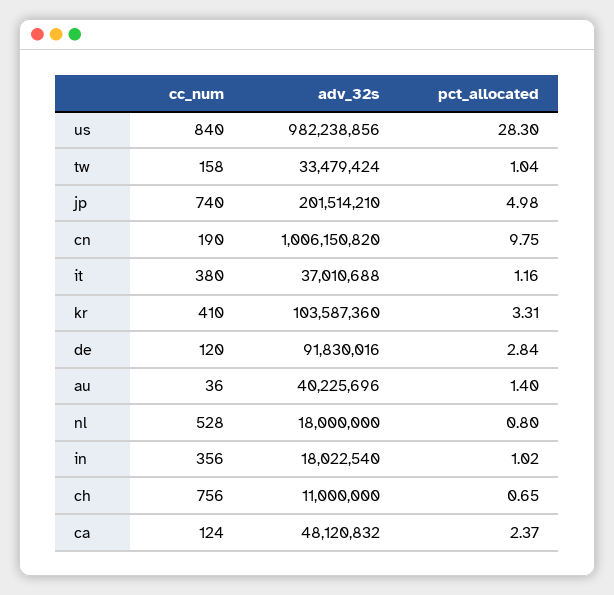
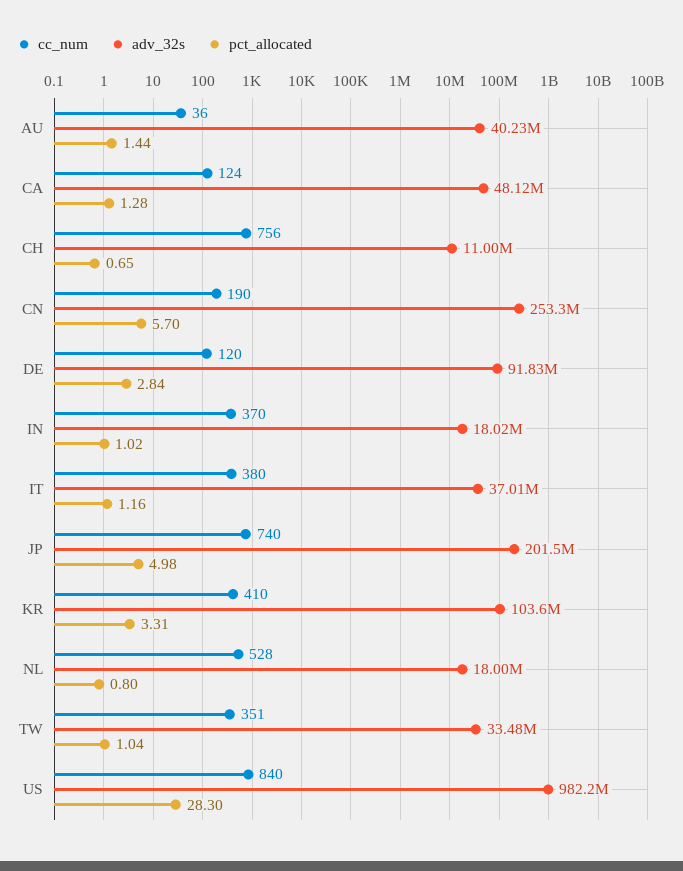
cc_num, tw: 158 -> 351
adv_32s, cn: 1006150820 -> 253300000
pct_allocated, cn: 9.75 -> 5.7
pct_allocated, au: 1.4 -> 1.44
cc_num, in: 356 -> 370
pct_allocated, ca: 2.37 -> 1.28

